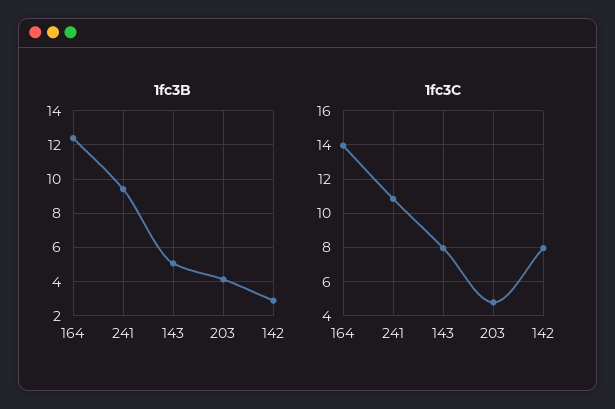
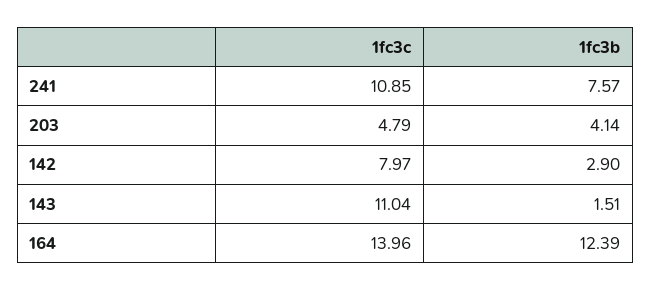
1fc3B, 241: 9.5 -> 7.57
1fc3B, 143: 5 -> 1.51
1fc3C, 143: 8 -> 11.04

